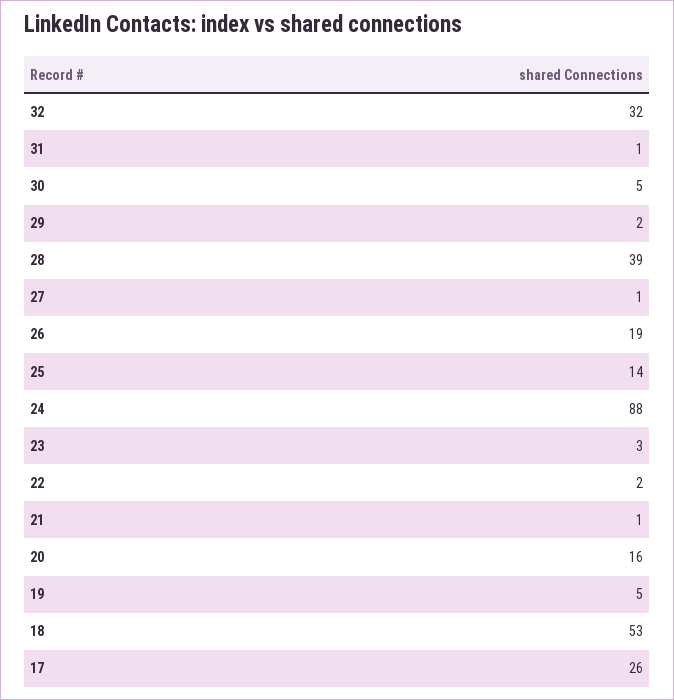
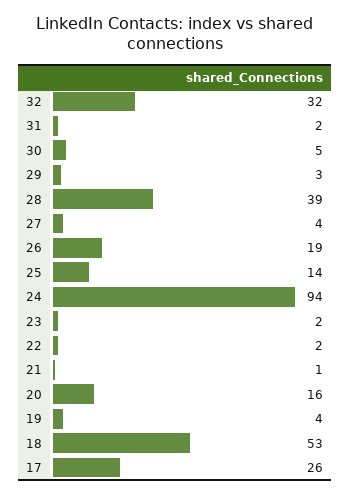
31: 1 -> 2
29: 2 -> 3
27: 1 -> 4
24: 88 -> 94
23: 3 -> 2
19: 5 -> 4

